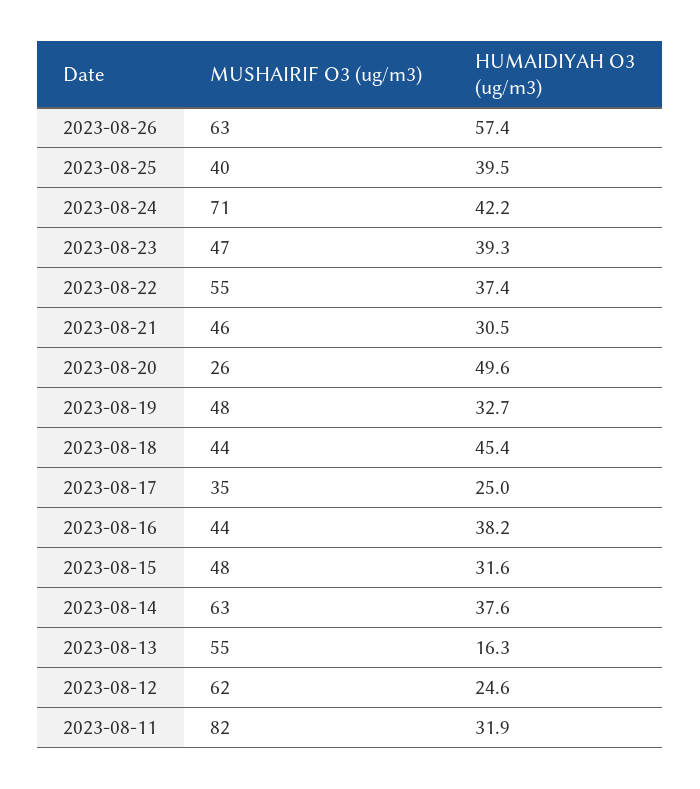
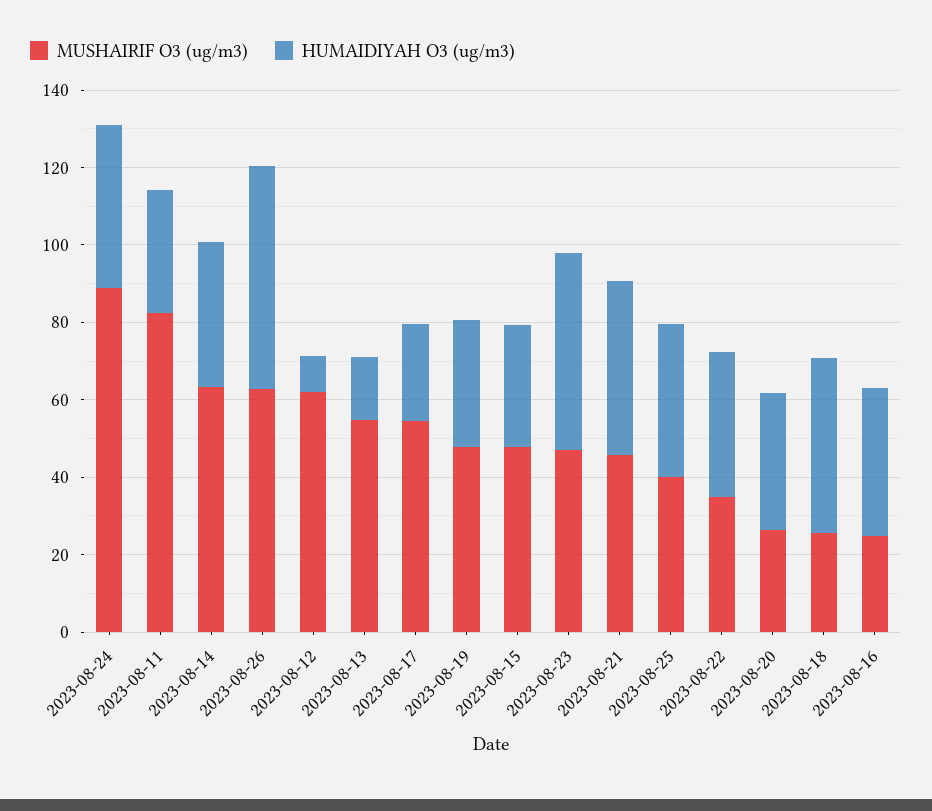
MUSHAIRIF O3 (ug/m3), 2023-08-24: 71 -> 90
HUMAIDIYAH O3 (ug/m3), 2023-08-23: 39.3 -> 50
MUSHAIRIF O3 (ug/m3), 2023-08-22: 55 -> 35
HUMAIDIYAH O3 (ug/m3), 2023-08-21: 30.5 -> 45
HUMAIDIYAH O3 (ug/m3), 2023-08-20: 49.6 -> 35
MUSHAIRIF O3 (ug/m3), 2023-08-18: 44 -> 25
MUSHAIRIF O3 (ug/m3), 2023-08-17: 35 -> 55
MUSHAIRIF O3 (ug/m3), 2023-08-16: 44 -> 25
HUMAIDIYAH O3 (ug/m3), 2023-08-12: 24.6 -> 10

